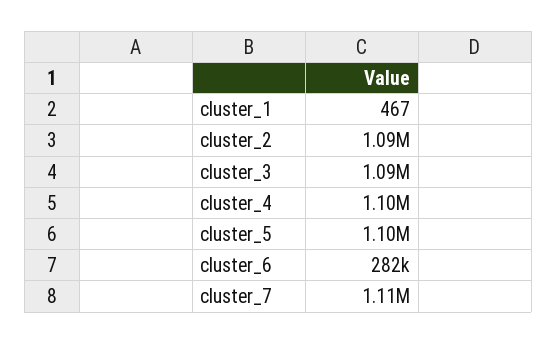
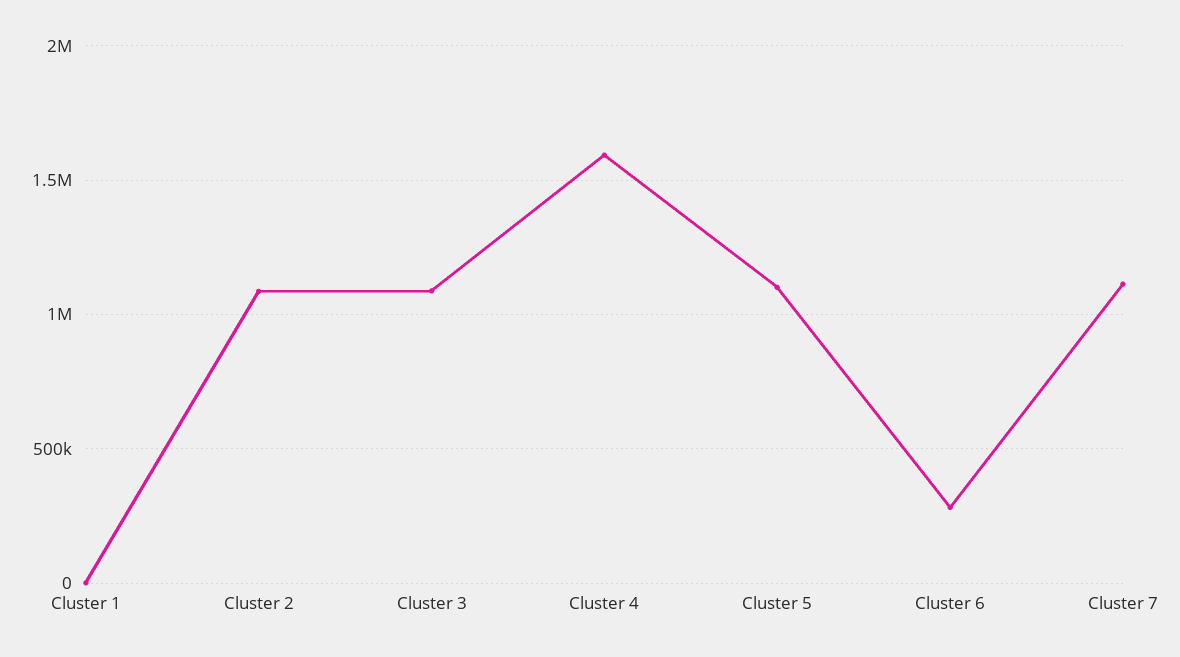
cluster_4: 1100000 -> 1600000

